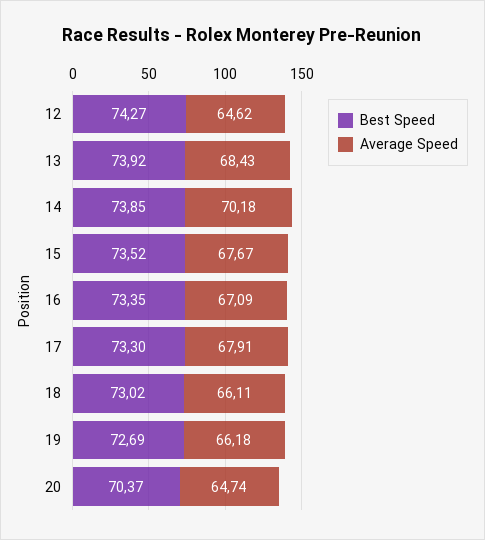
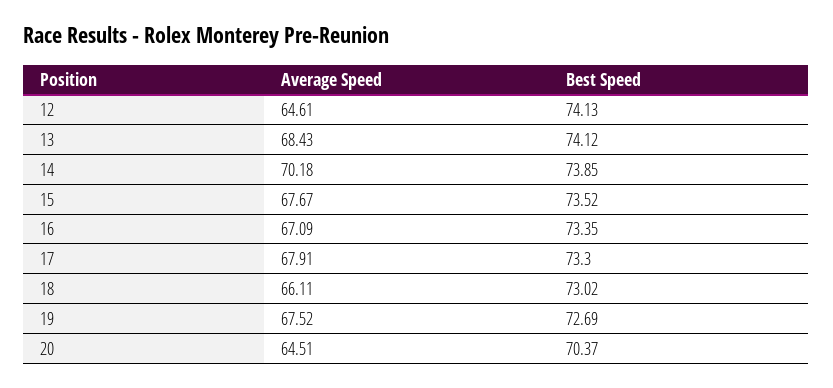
Best Speed, 12: 74.27 -> 74.13
Average Speed, 12: 64.62 -> 64.61
Best Speed, 13: 73.92 -> 74.12
Average Speed, 19: 66.18 -> 67.52
Average Speed, 20: 64.74 -> 64.51

